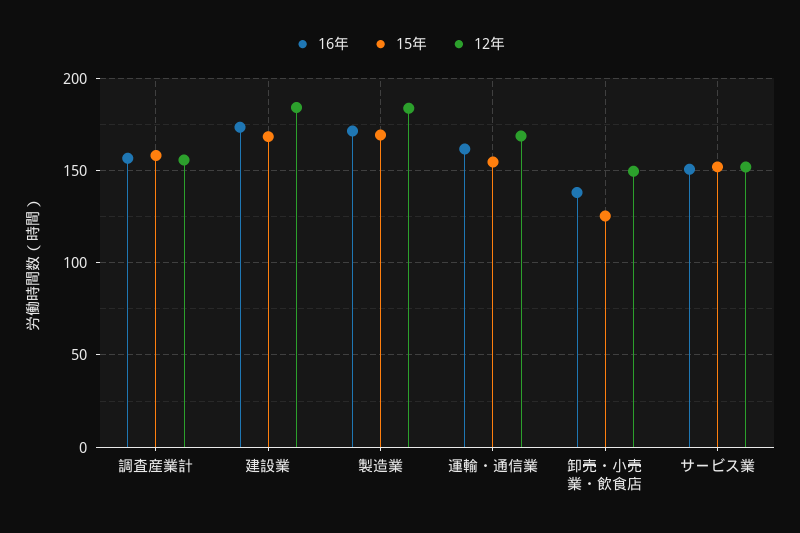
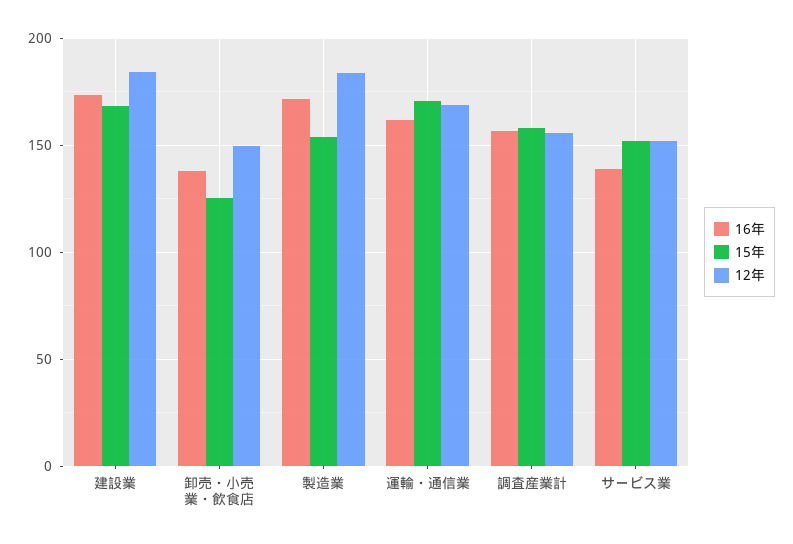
15年, 製造業: 170 -> 155
15年, 運輸・通信業: 155 -> 170
16年, サービス業: 150 -> 140

